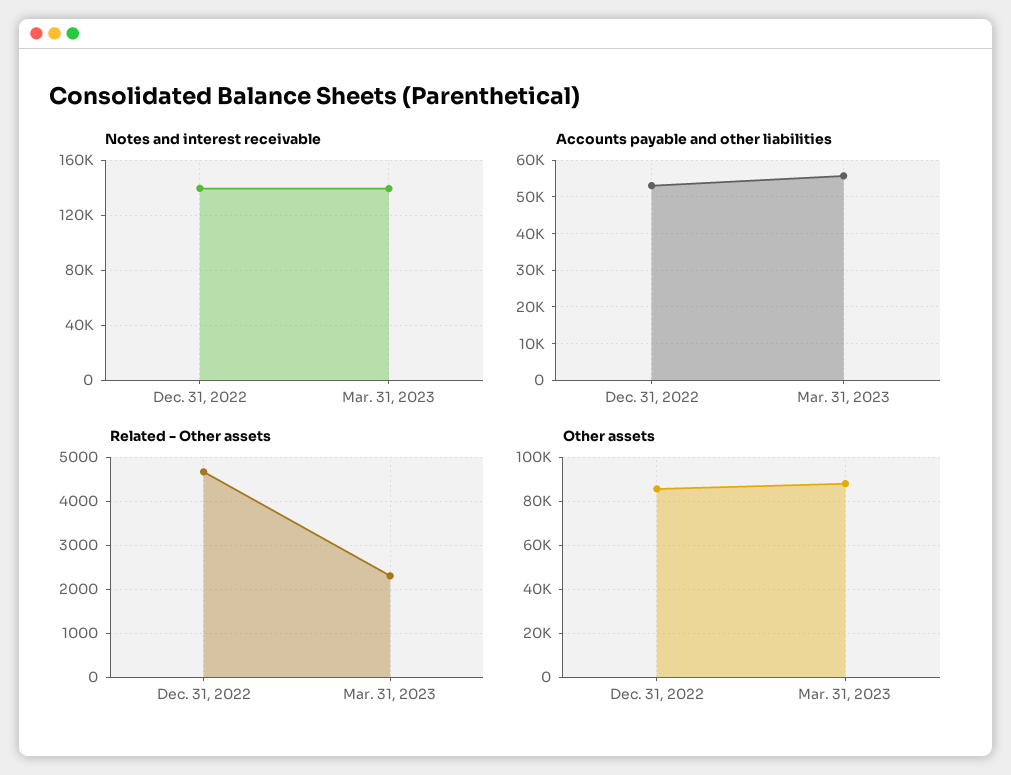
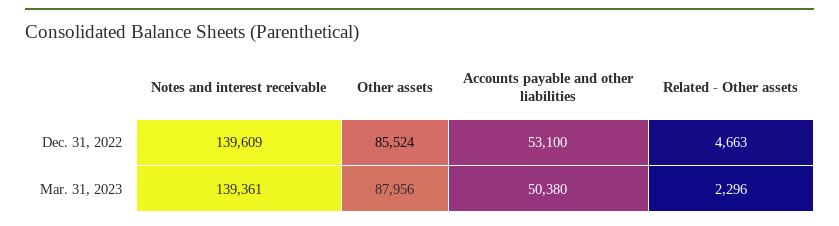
Accounts payable and other liabilities, Mar. 31, 2023: 56000 -> 50380

